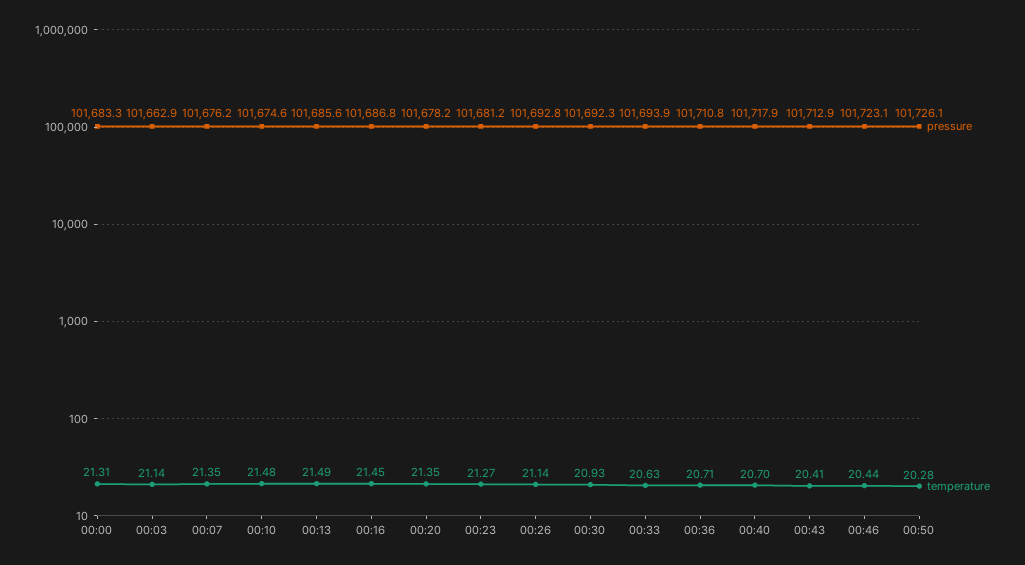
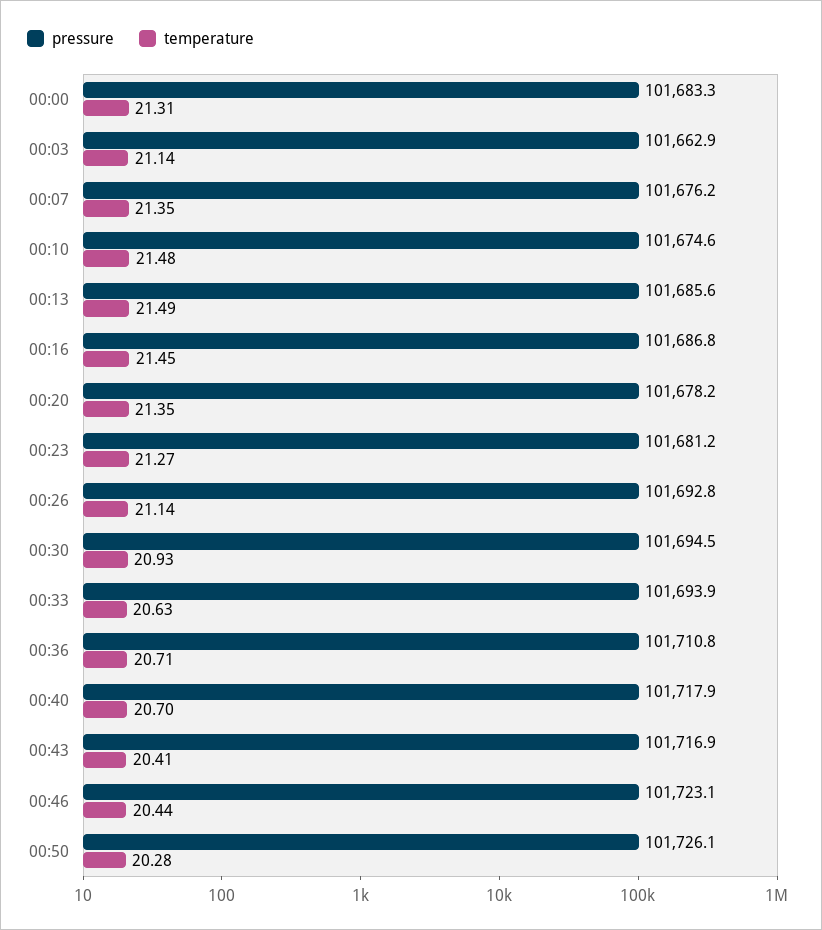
pressure, 00:30: 101692.3 -> 101694.5
pressure, 00:43: 101712.9 -> 101716.9

